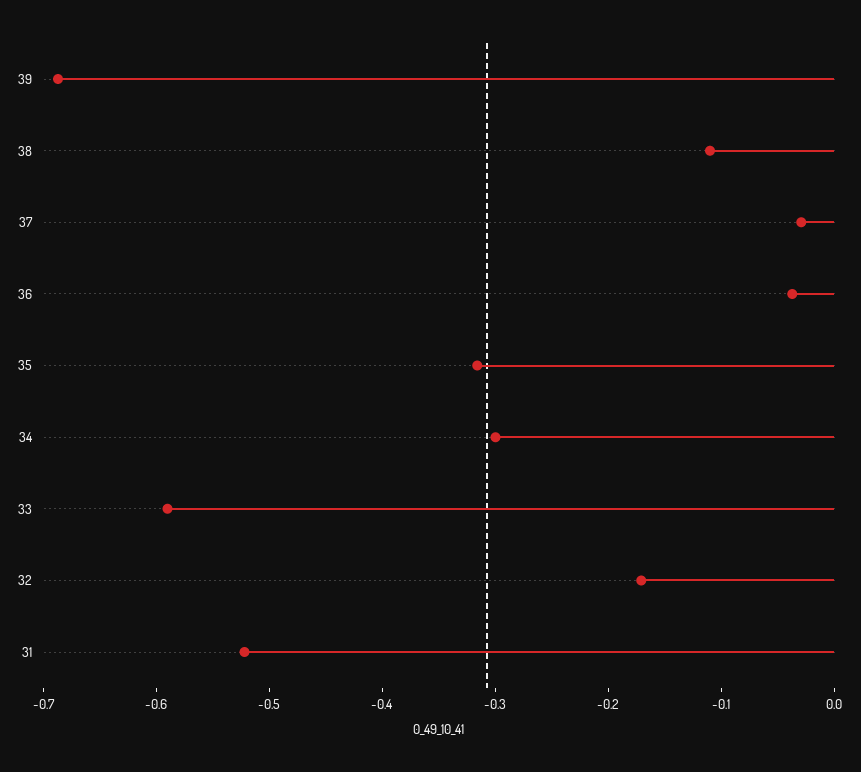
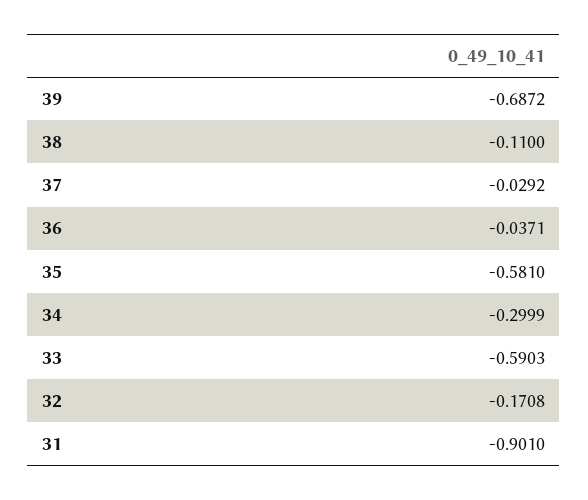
35: -0.32 -> -0.581
31: -0.52 -> -0.901

